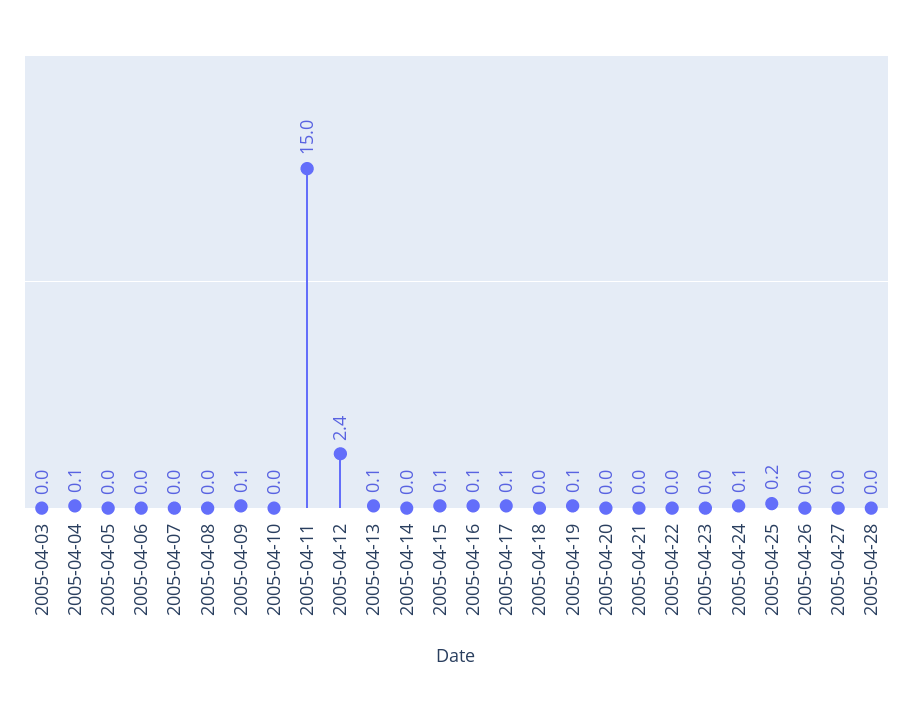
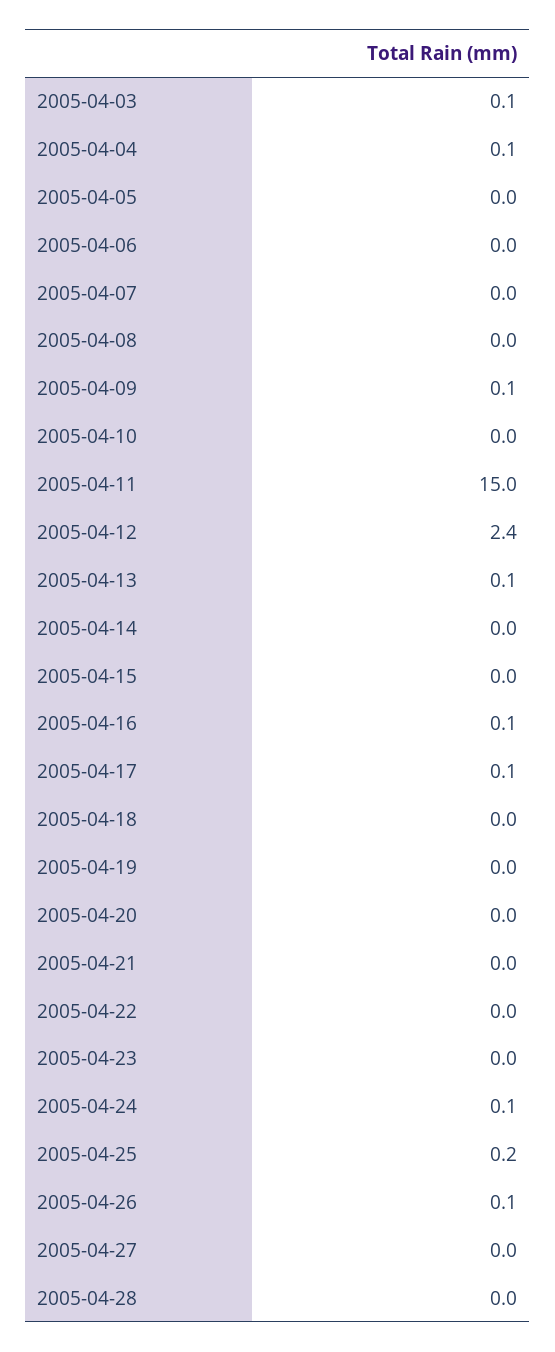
2005-04-03: 0 -> 0.1
2005-04-15: 0.1 -> 0
2005-04-19: 0.1 -> 0
2005-04-26: 0 -> 0.1

